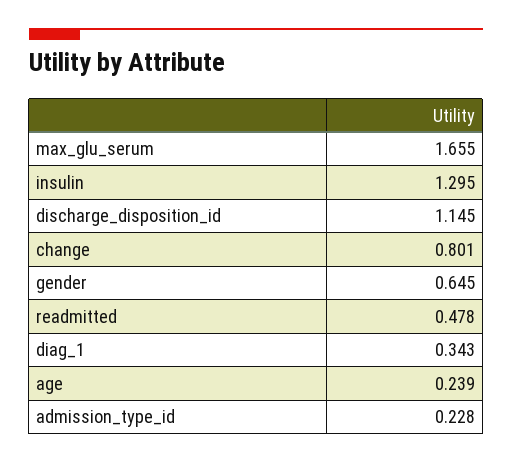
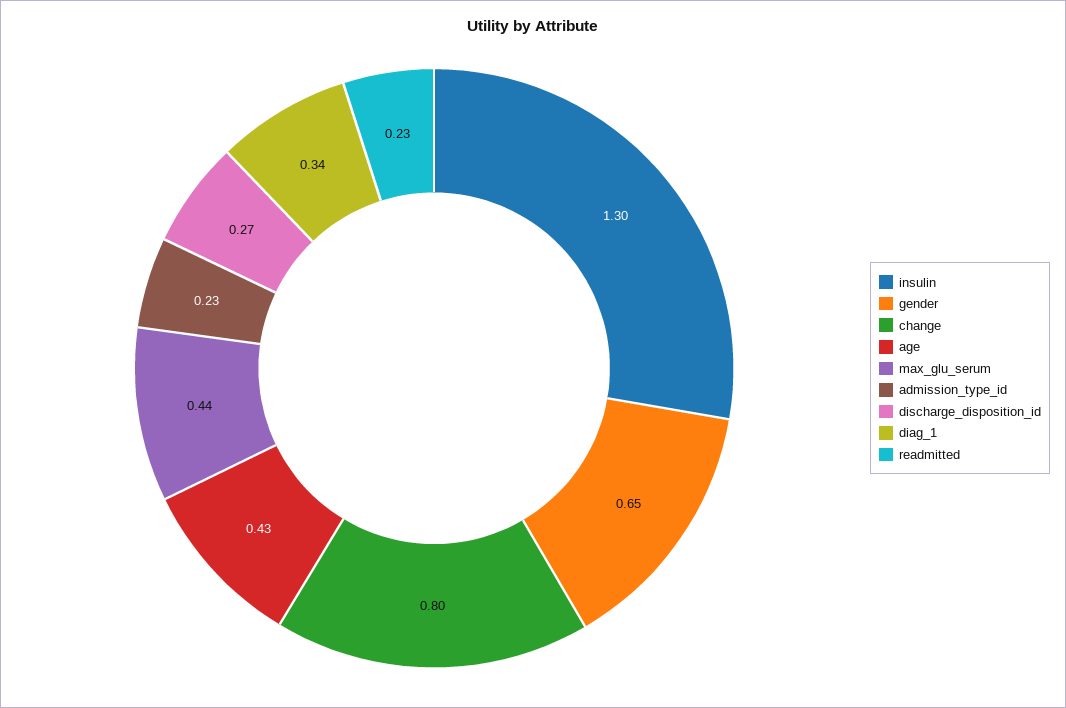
max_glu_serum: 1.655 -> 0.44
discharge_disposition_id: 1.145 -> 0.27
readmitted: 0.478 -> 0.23
age: 0.239 -> 0.43

